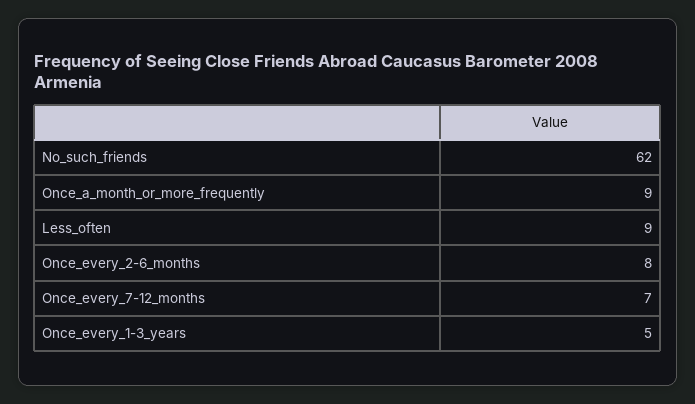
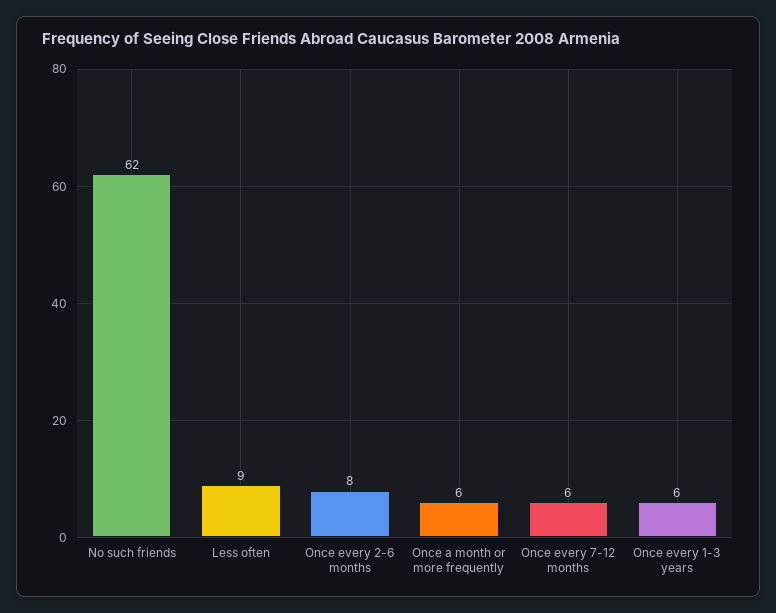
Once_a_month_or_more_frequently: 9 -> 6
Once_every_7-12_months: 7 -> 6
Once_every_1-3_years: 5 -> 6

